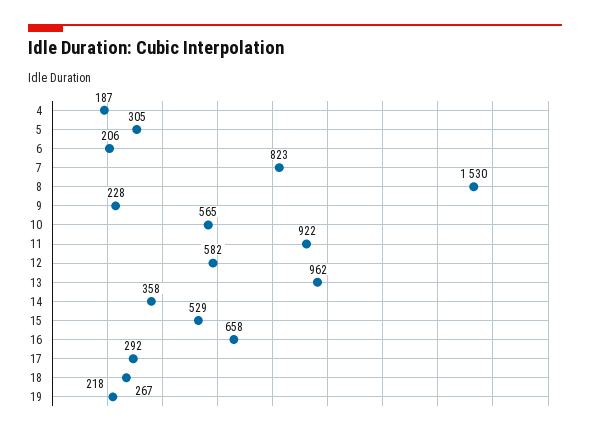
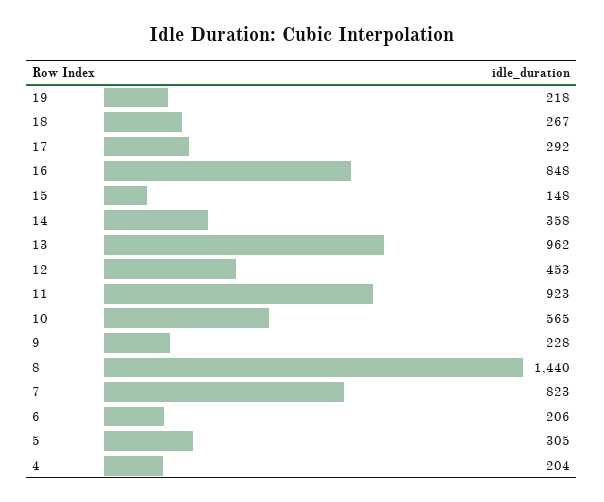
4: 187 -> 204
8: 1530 -> 1440
11: 922 -> 923
12: 582 -> 453
15: 529 -> 148
16: 658 -> 848

